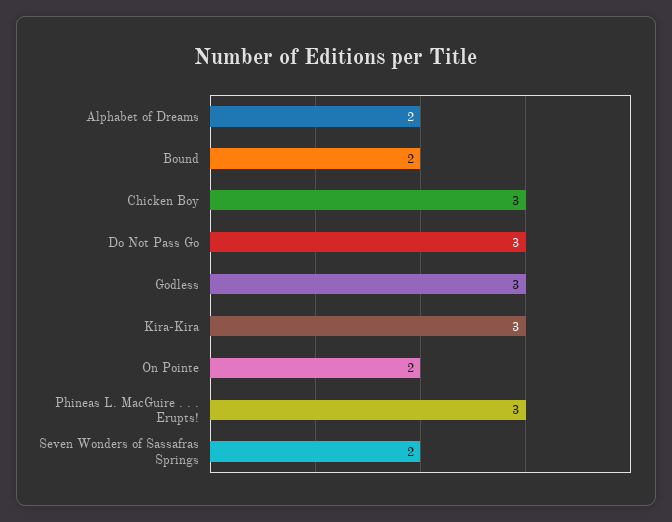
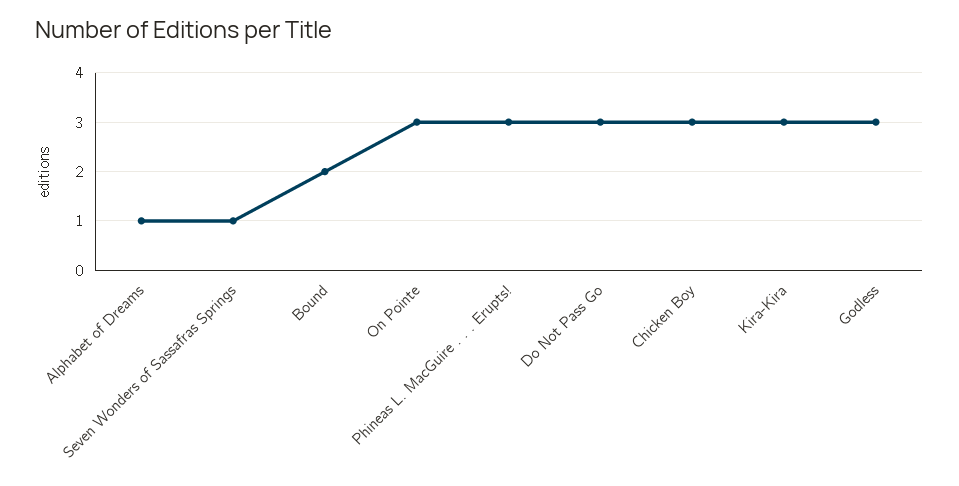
Alphabet of Dreams: 2 -> 1
On Pointe: 2 -> 3
Seven Wonders of Sassafras Springs: 2 -> 1

